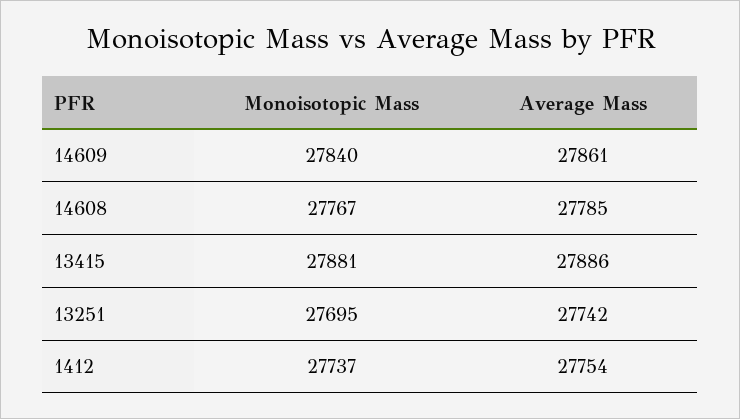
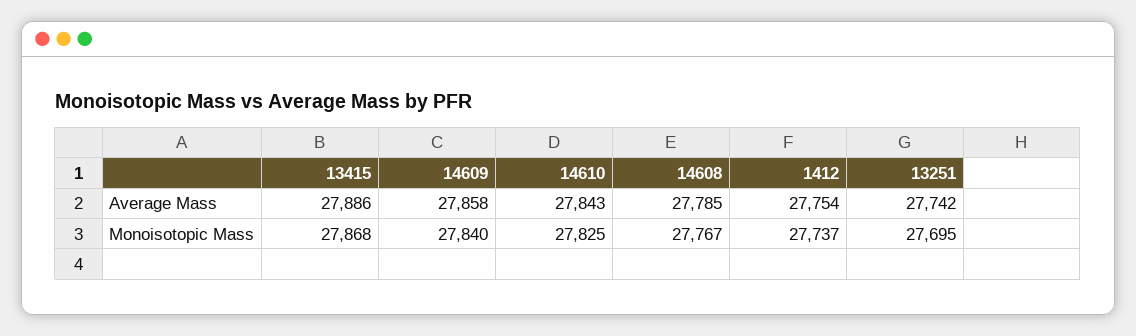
Average Mass, 14609: 27861 -> 27858
Monoisotopic Mass, 13415: 27881 -> 27868
Average Mass, 14610: none -> 27843
Monoisotopic Mass, 14610: none -> 27825

